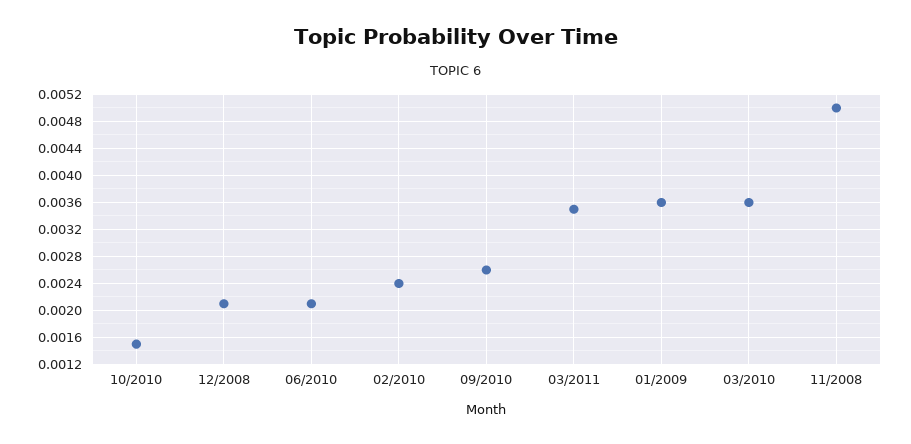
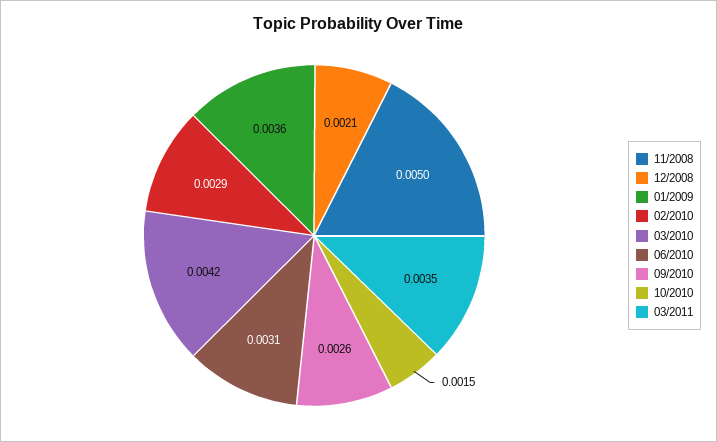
06/2010: 0.0021 -> 0.0031
02/2010: 0.0024 -> 0.0029
03/2010: 0.0036 -> 0.0042

